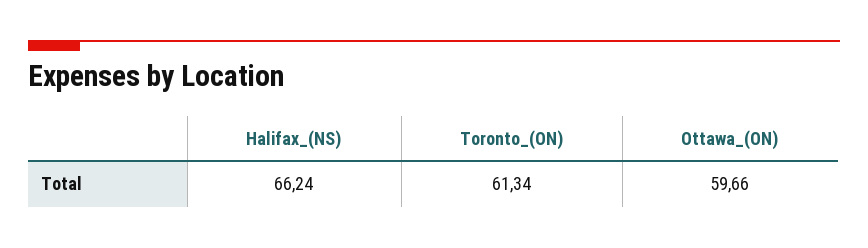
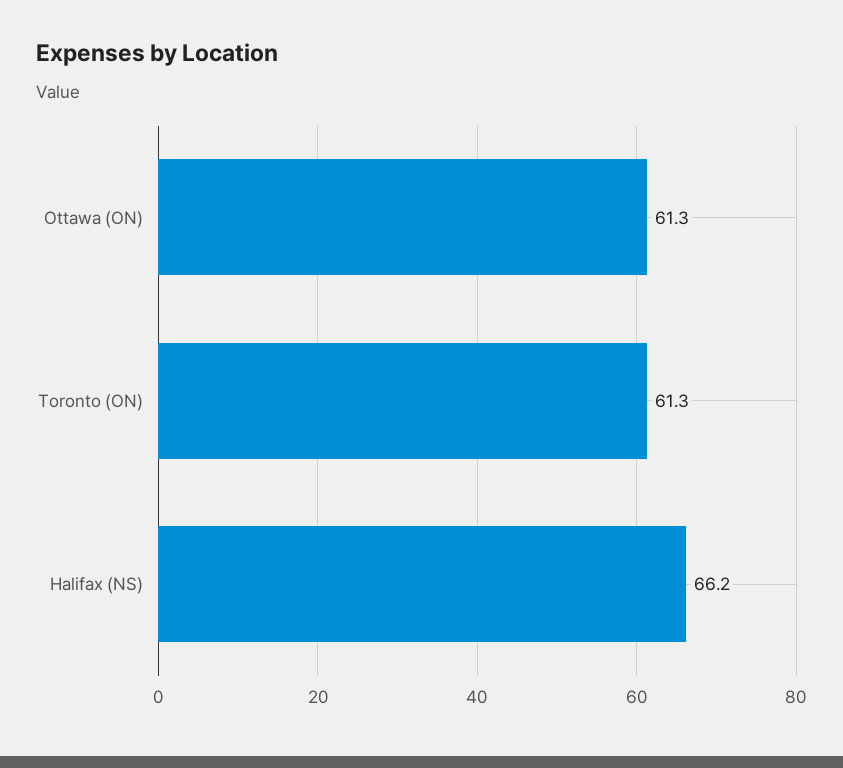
Ottawa_(ON): 59.66 -> 61.3

